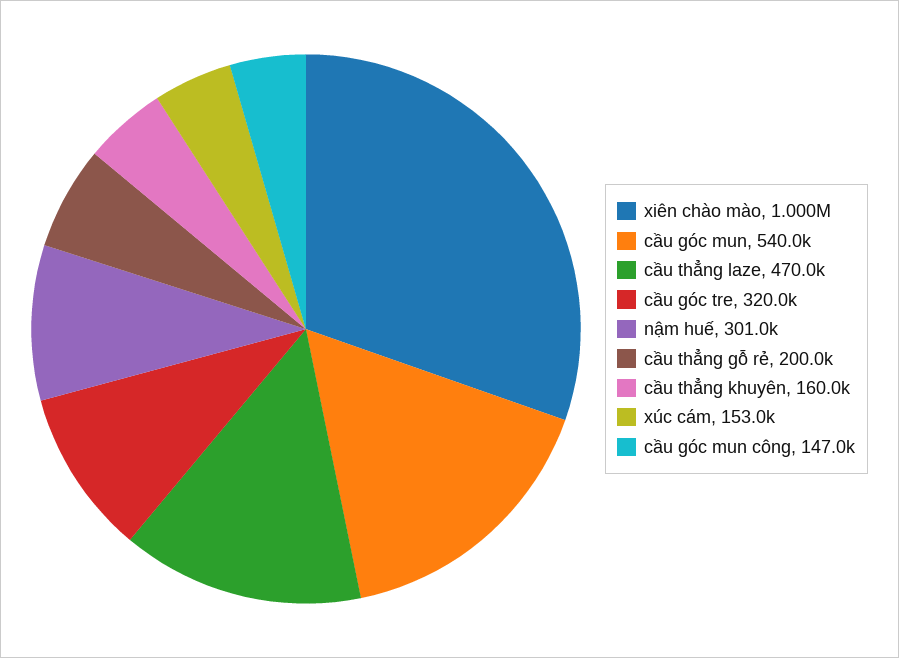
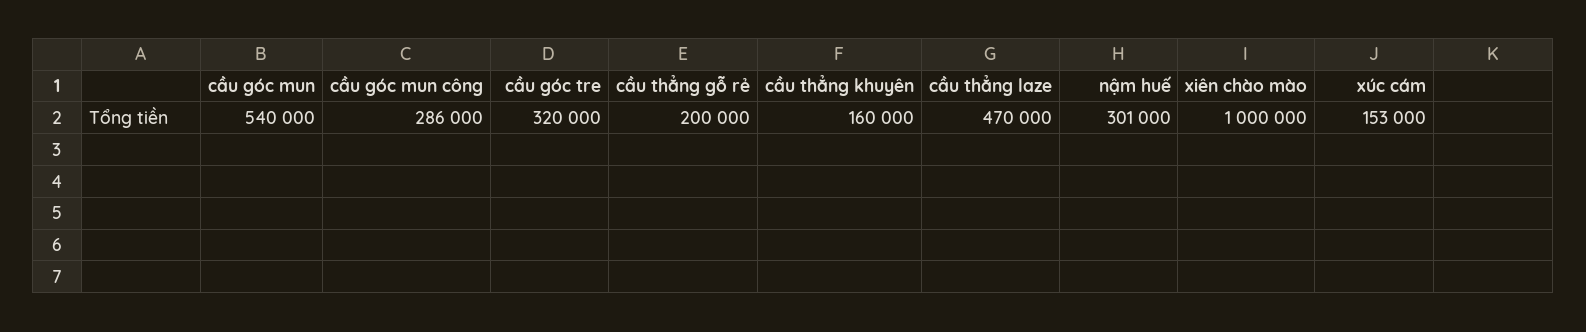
cầu góc mun công: 147000 -> 286000

